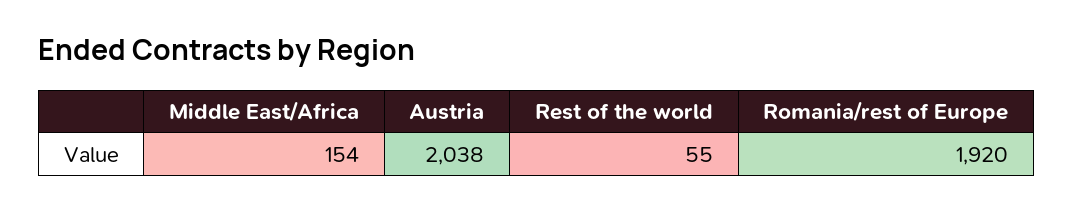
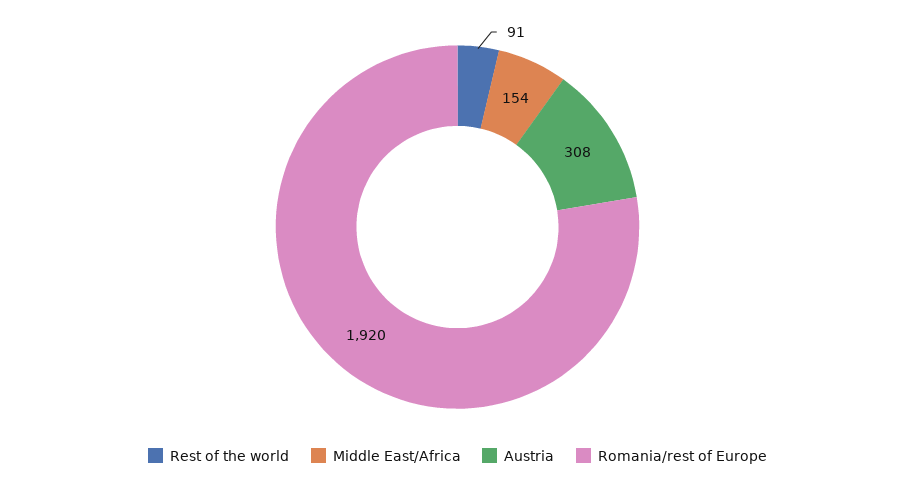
Austria: 2038 -> 308
Rest of the world: 55 -> 91

